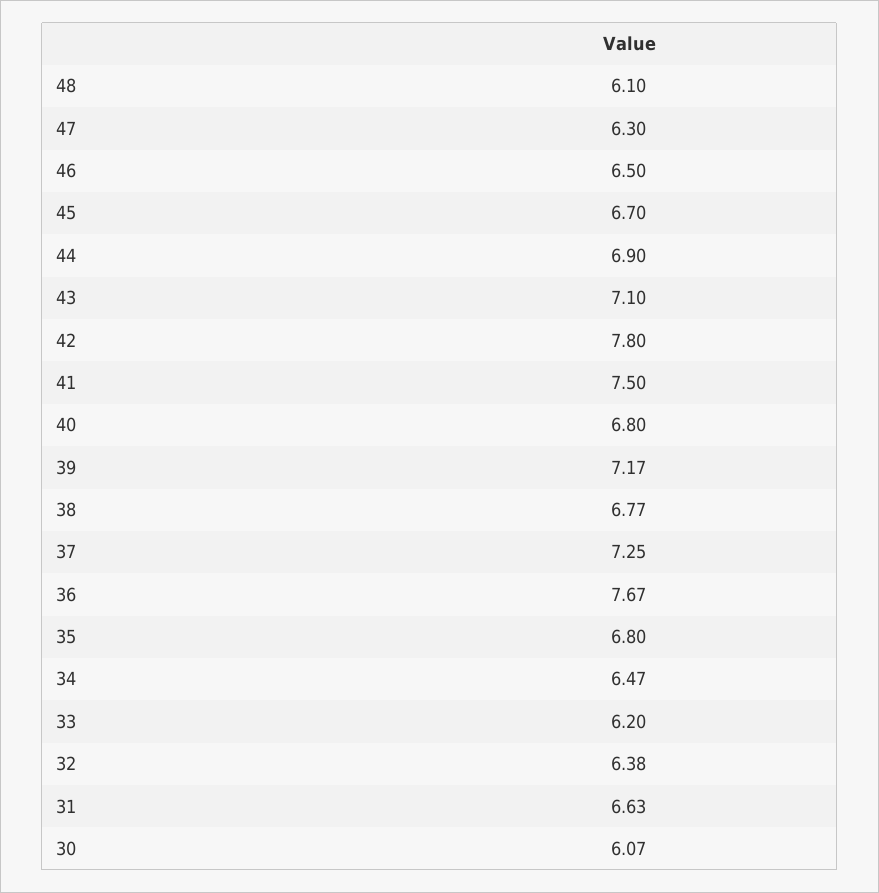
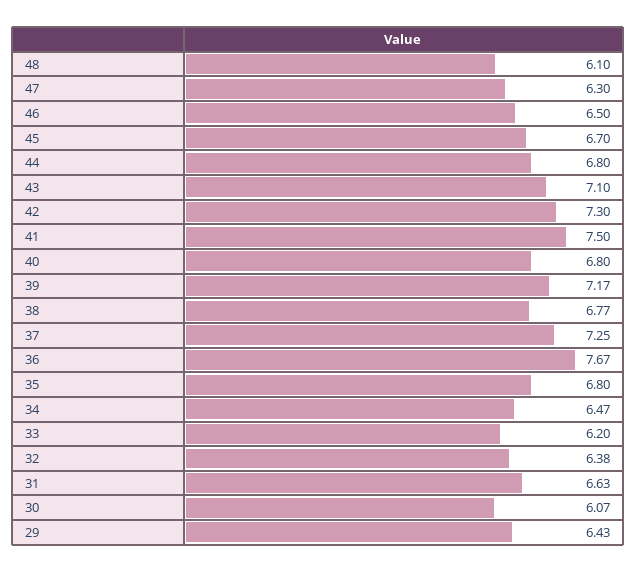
44: 6.9 -> 6.8
42: 7.8 -> 7.3
29: none -> 6.43

